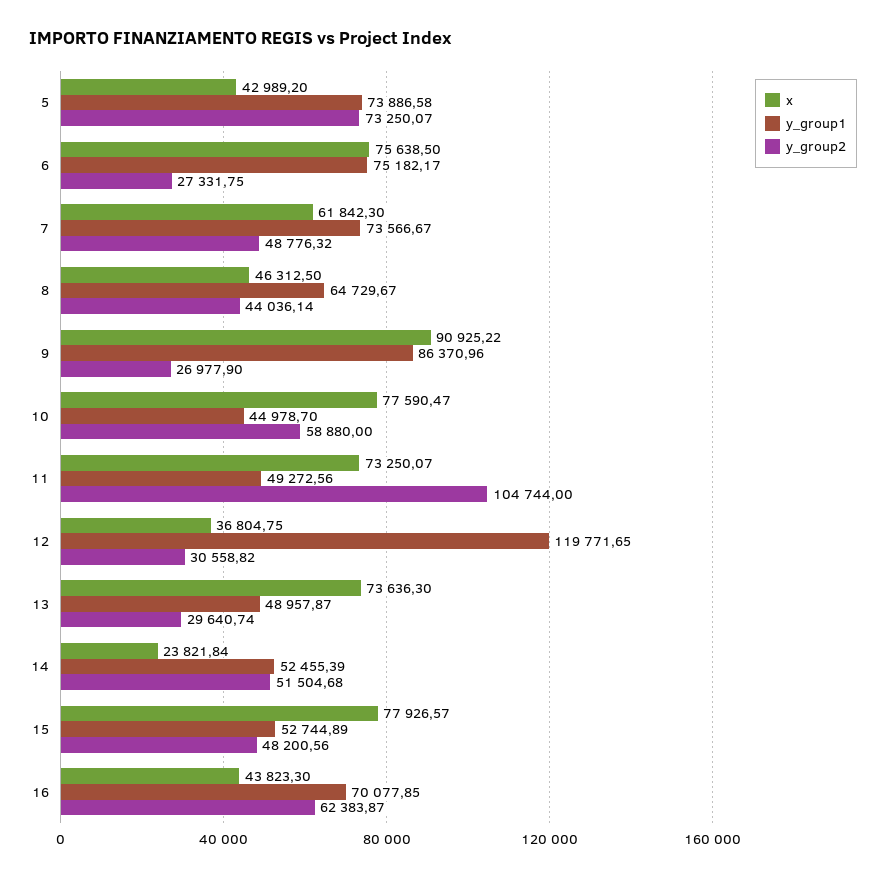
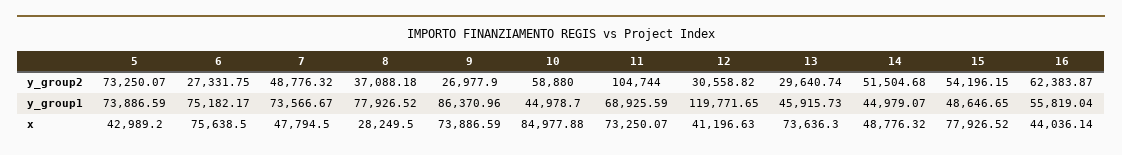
y_group1, 5: 73886.58 -> 73886.59
x, 7: 61842.3 -> 47794.5
x, 8: 46312.5 -> 28249.5
y_group1, 8: 64729.67 -> 77926.52
y_group2, 8: 44036.14 -> 37088.18
x, 9: 90925.22 -> 73886.59
x, 10: 77590.47 -> 84977.88
y_group1, 11: 49272.56 -> 68925.59
x, 12: 36804.75 -> 41196.63
y_group1, 13: 48957.87 -> 45915.73
x, 14: 23821.84 -> 48776.32
y_group1, 14: 52455.39 -> 44979.07
x, 15: 77926.57 -> 77926.52
y_group1, 15: 52744.89 -> 48646.65
y_group2, 15: 48200.56 -> 54196.15
x, 16: 43823.3 -> 44036.14
y_group1, 16: 70077.85 -> 55819.04

